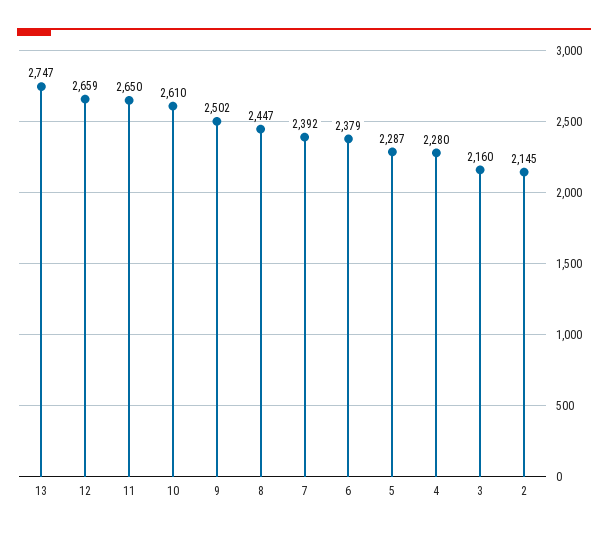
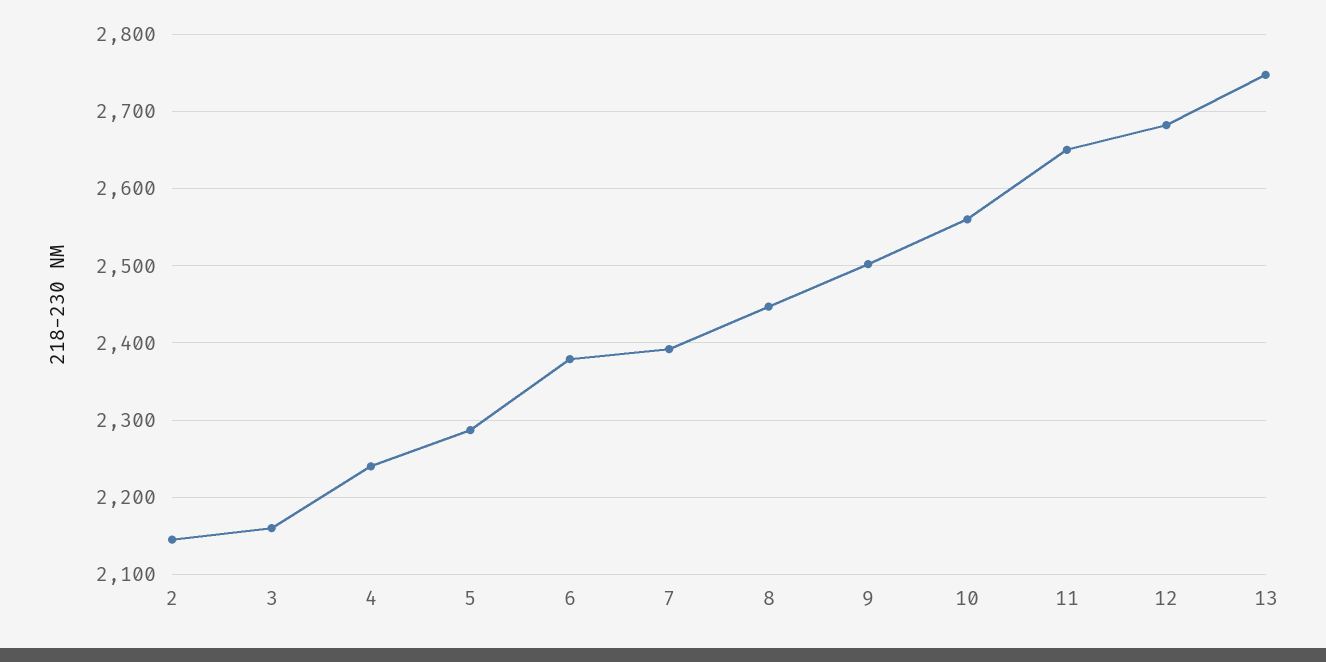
12: 2659 -> 2680
10: 2610 -> 2560
4: 2280 -> 2240

